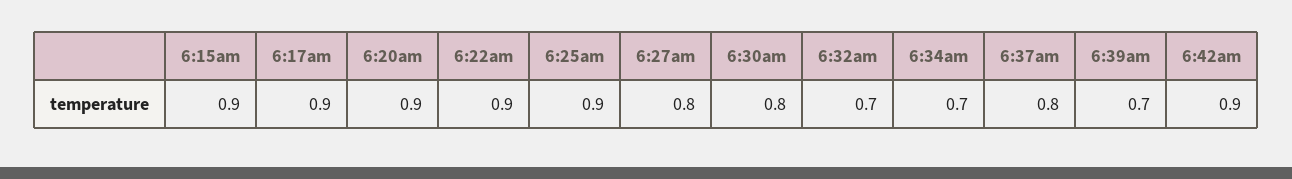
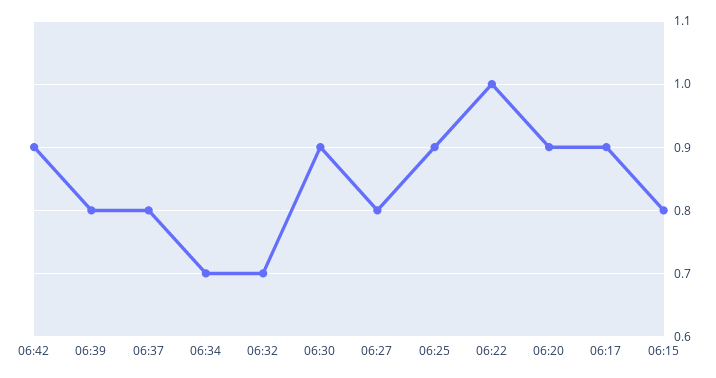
6:15am: 0.9 -> 0.8
6:22am: 0.9 -> 1
6:30am: 0.8 -> 0.9
6:39am: 0.7 -> 0.8

